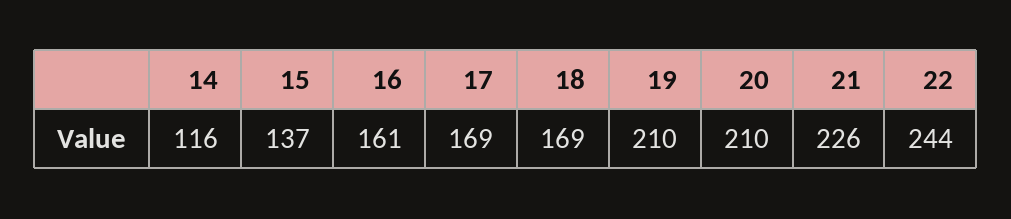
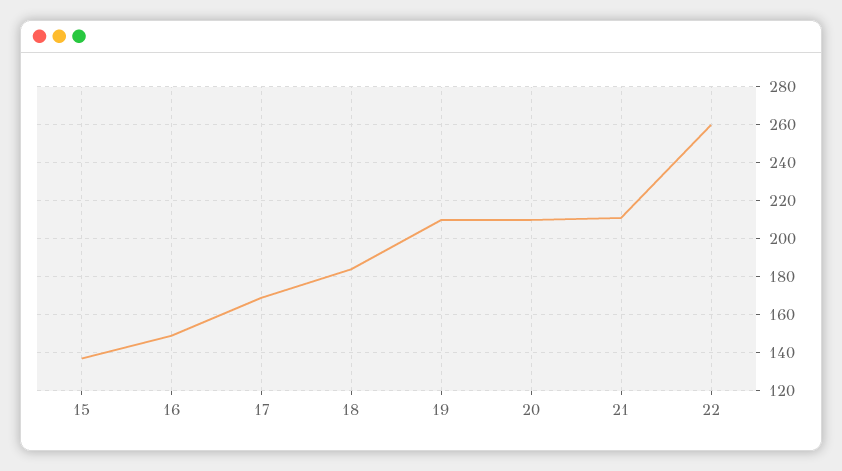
14: 116 -> none
16: 161 -> 150
18: 169 -> 185
21: 226 -> 210
22: 244 -> 260

